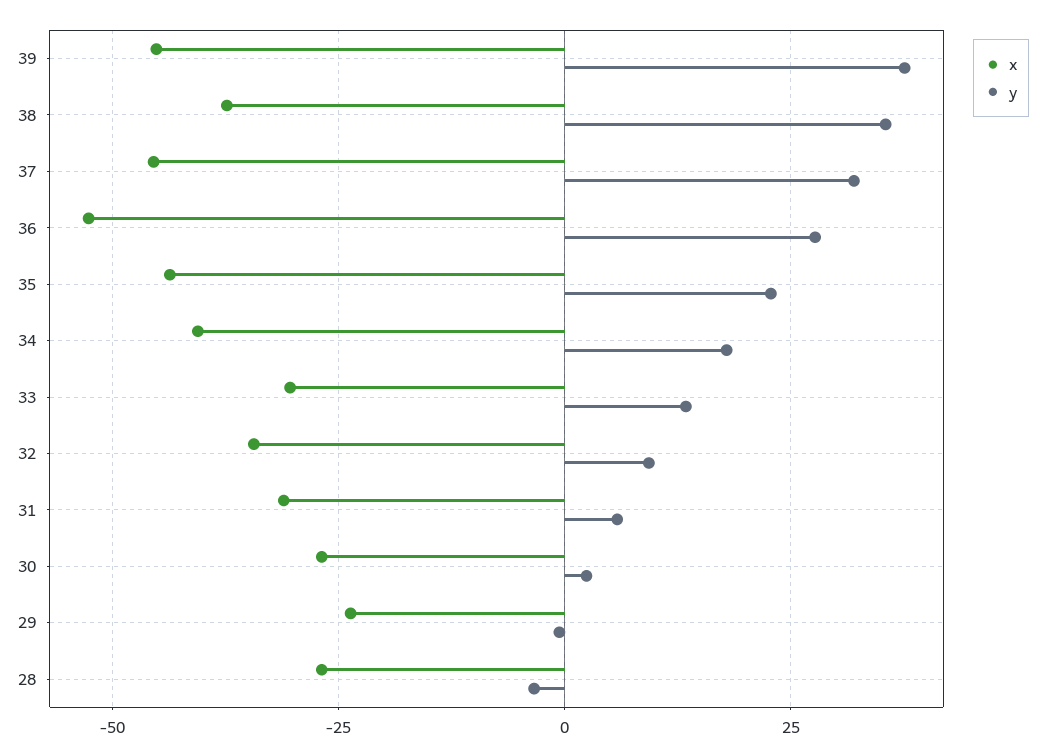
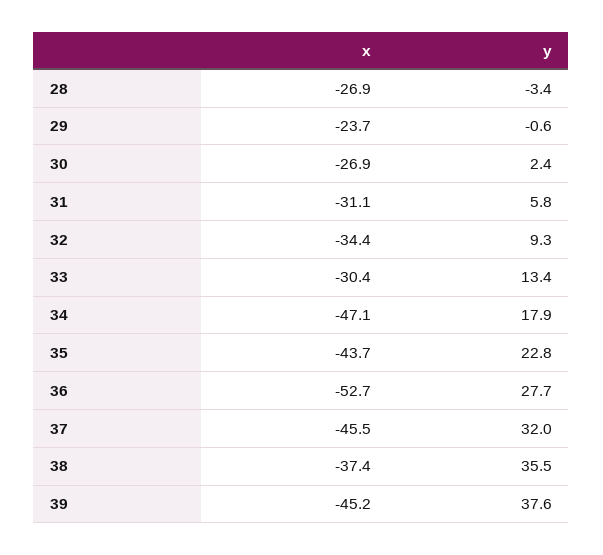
x, 34: -40 -> -47.1

